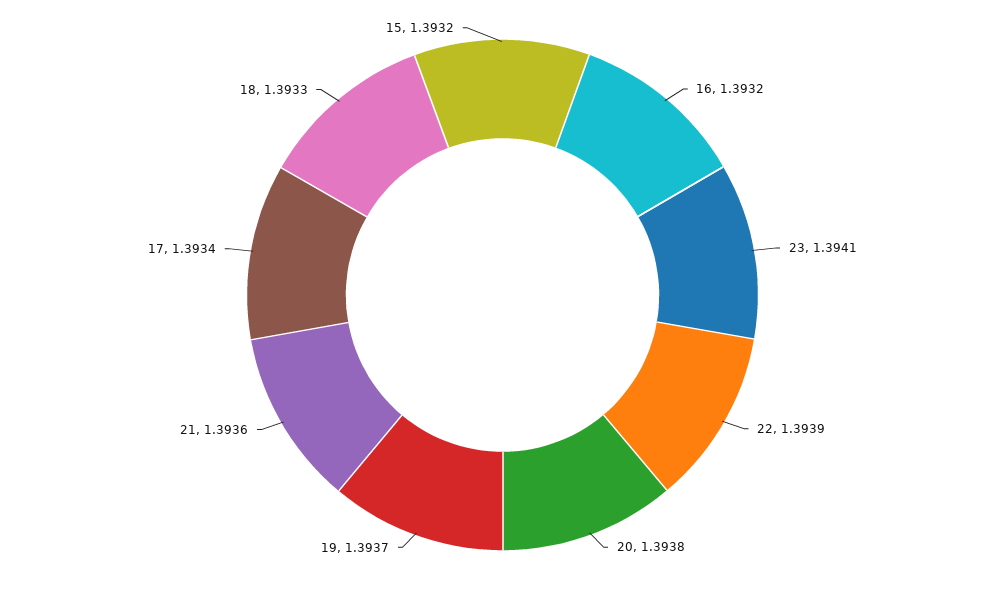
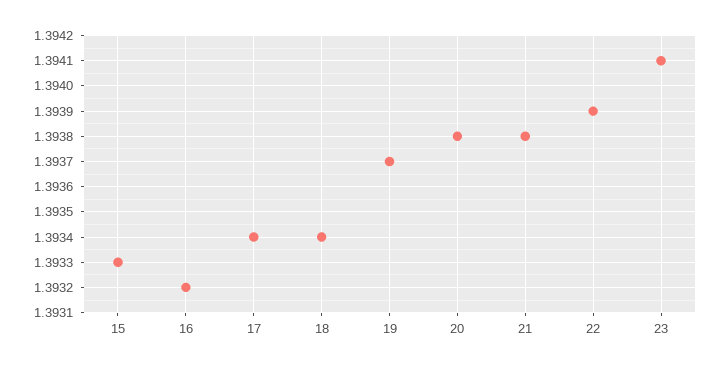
21: 1.3936 -> 1.3938
18: 1.3933 -> 1.3934
15: 1.3932 -> 1.3933

